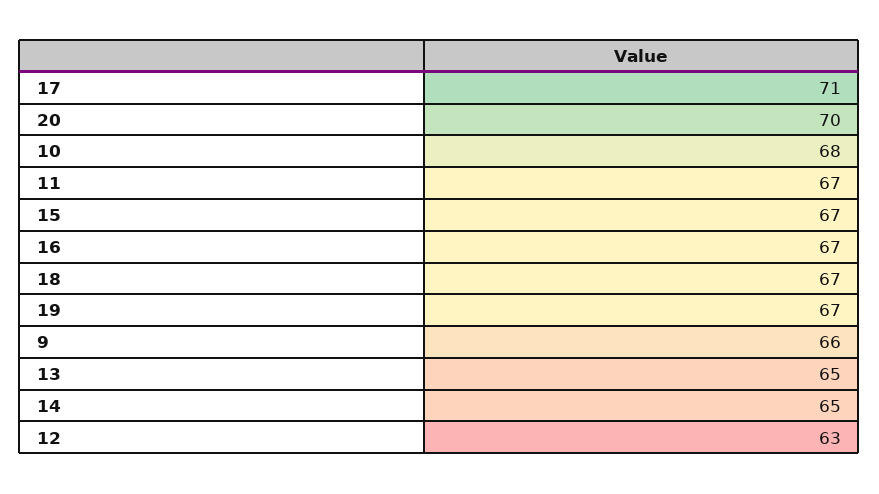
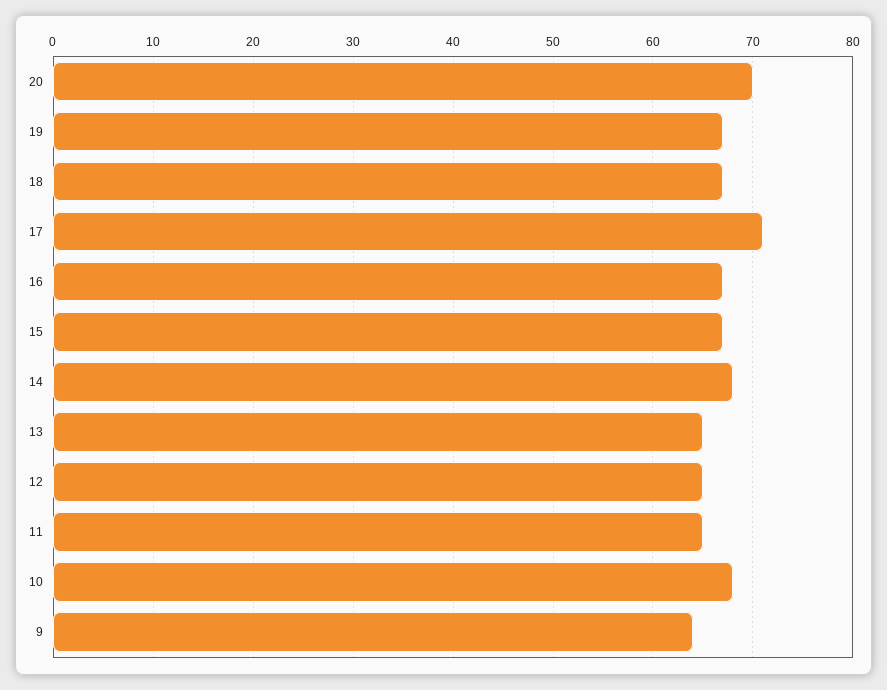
11: 67 -> 65
9: 66 -> 64
14: 65 -> 68
12: 63 -> 65

